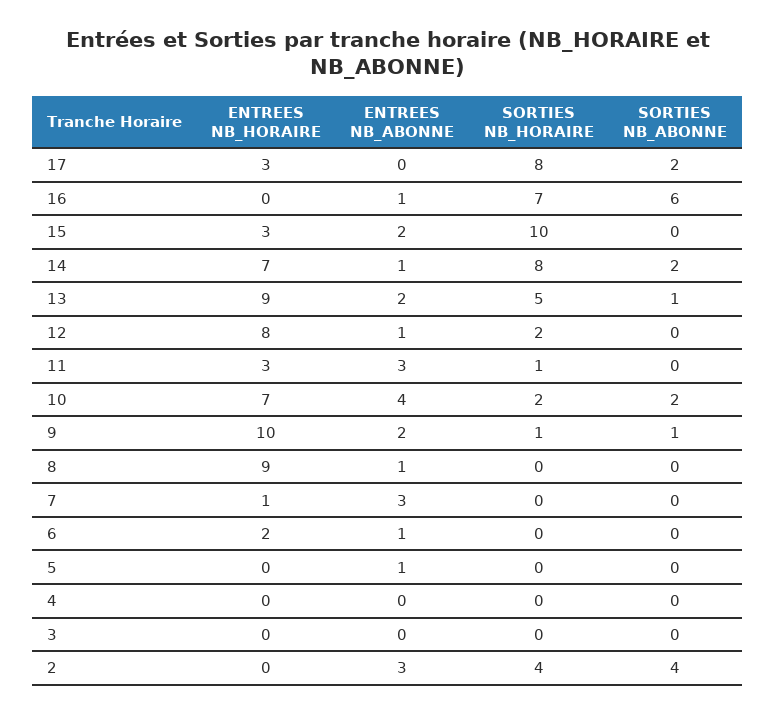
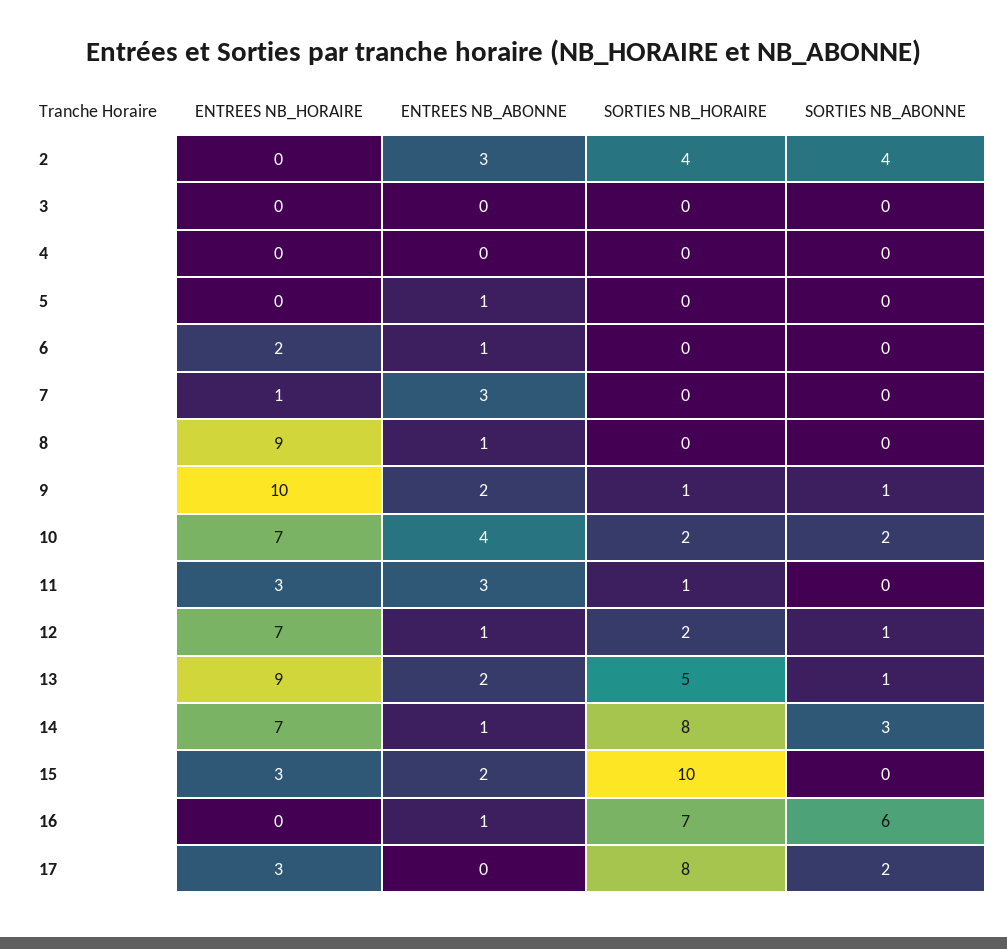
SORTIES NB_ABONNE, 14: 2 -> 3
ENTREES NB_HORAIRE, 12: 8 -> 7
SORTIES NB_ABONNE, 12: 0 -> 1

